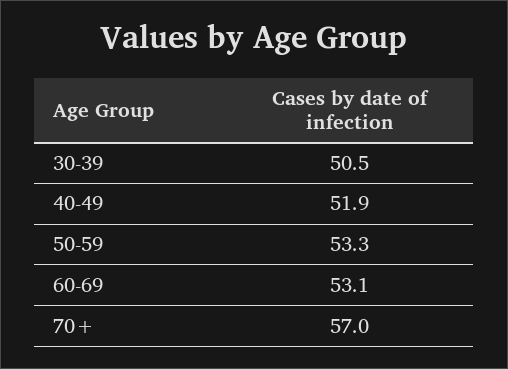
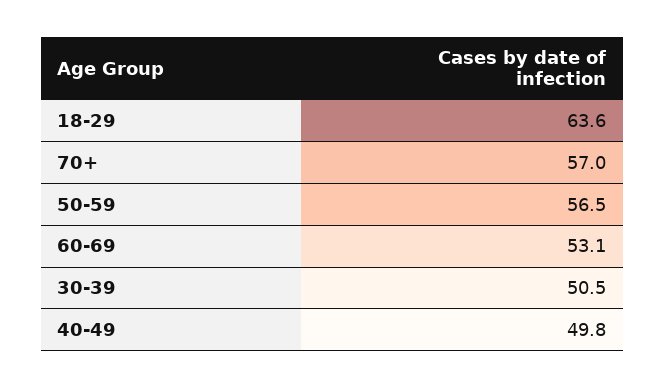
40-49: 51.9 -> 49.8
50-59: 53.3 -> 56.5
18-29: none -> 63.6

